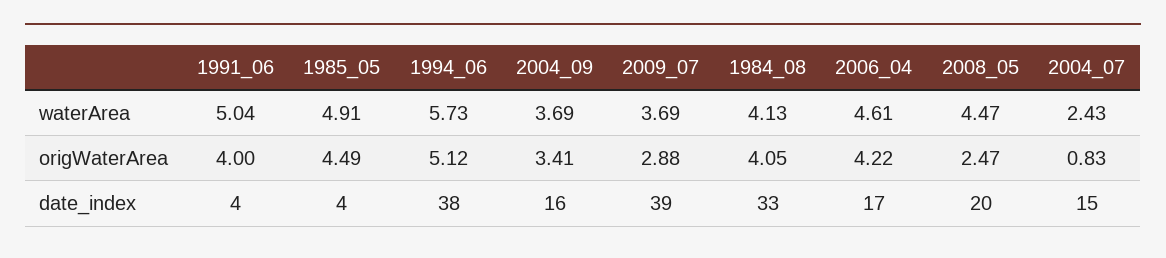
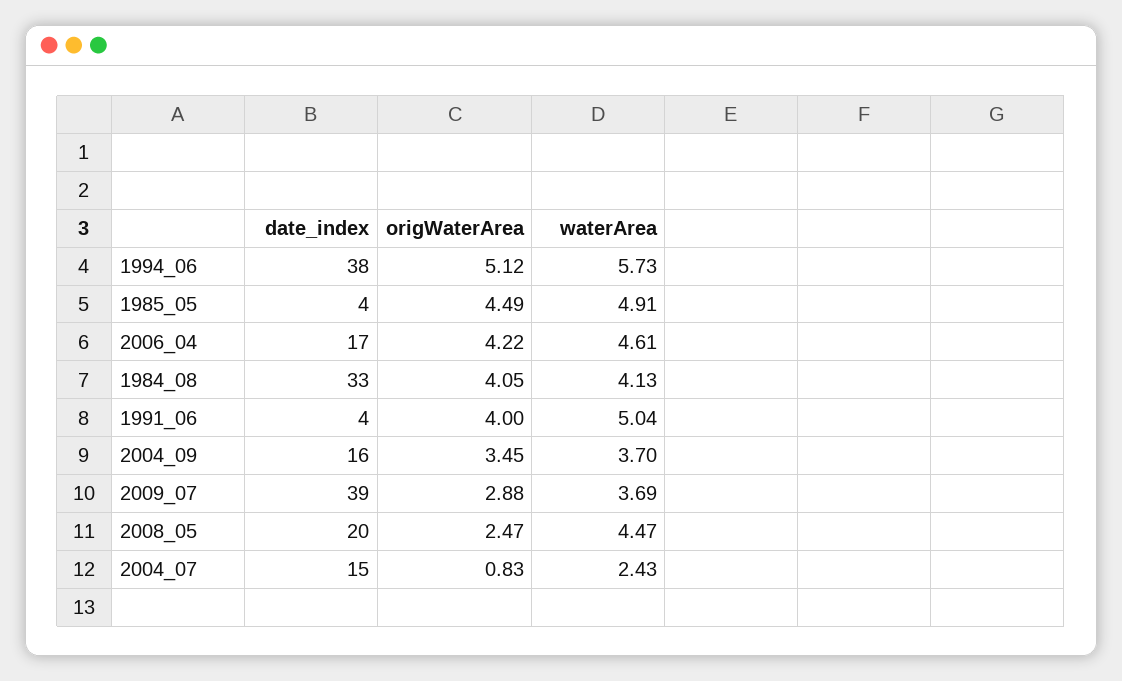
2004_09, waterArea: 3.69 -> 3.7
2004_09, origWaterArea: 3.41 -> 3.45

